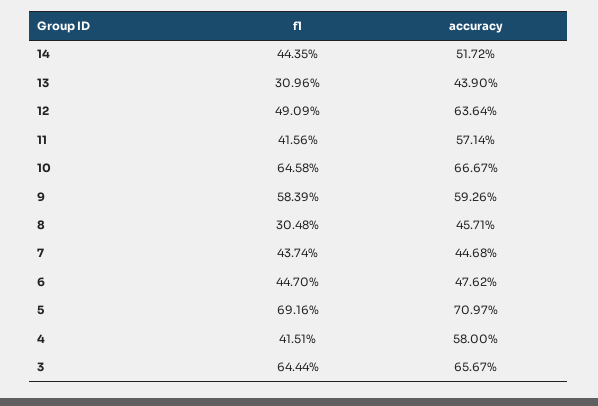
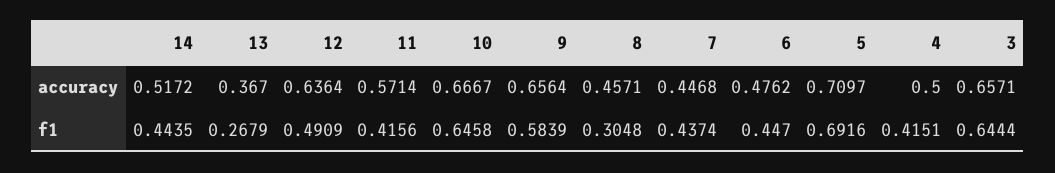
f1, 13: 0.3096 -> 0.2679
accuracy, 13: 0.439 -> 0.367
accuracy, 9: 0.5926 -> 0.6564
accuracy, 4: 0.58 -> 0.5
accuracy, 3: 0.6567 -> 0.6571

